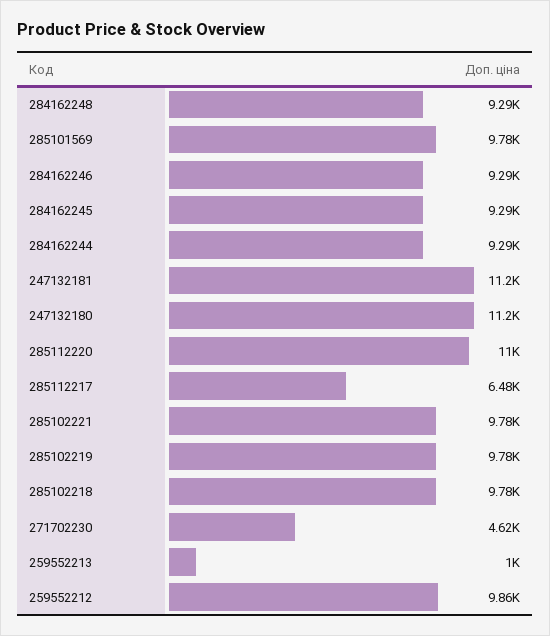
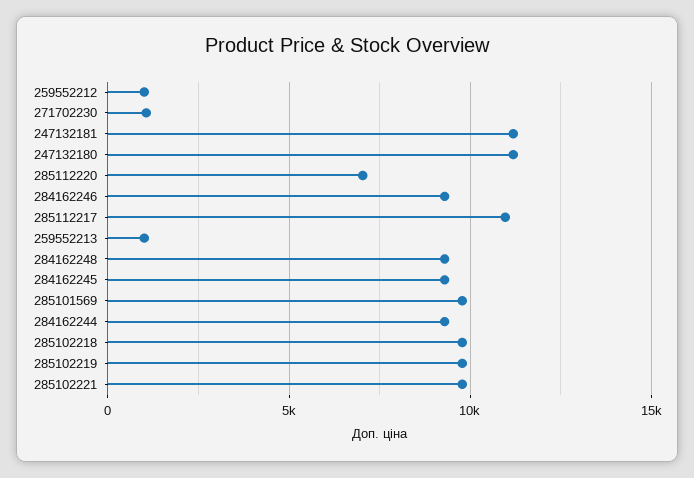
285112220: 11000 -> 7000
285112217: 6480 -> 11000
271702230: 4620 -> 1000
259552212: 9860 -> 1000

